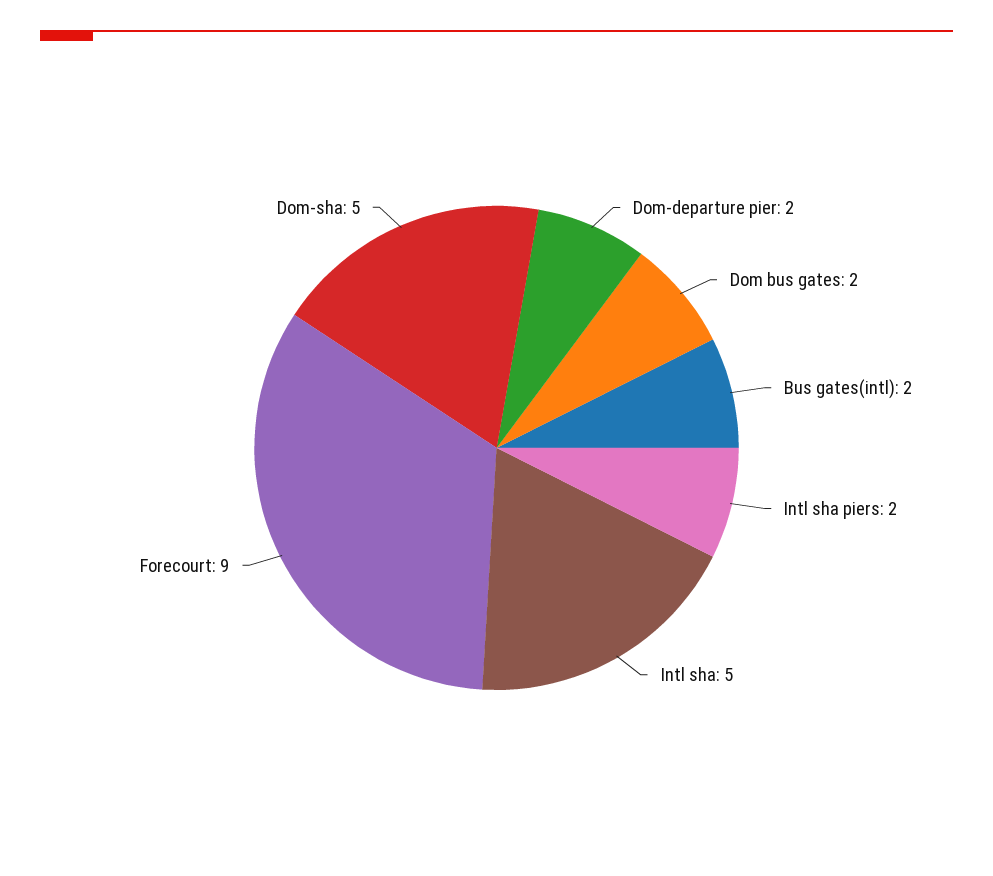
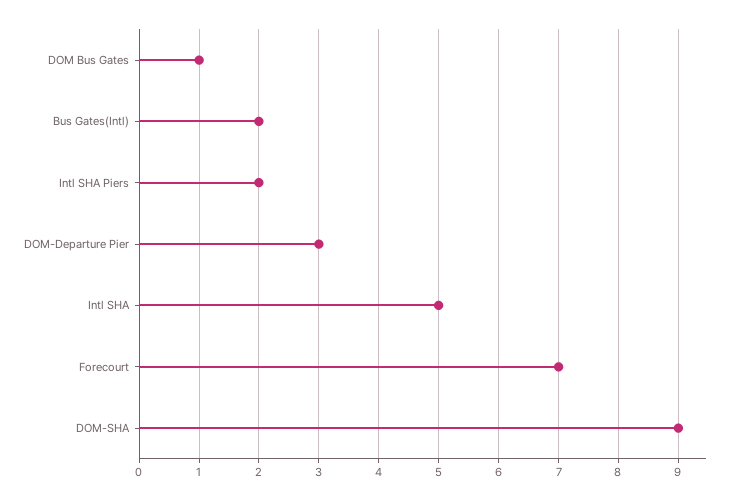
Dom-departure pier: 2 -> 3
Dom bus gates: 2 -> 1
Forecourt: 9 -> 7
Dom-sha: 5 -> 9

